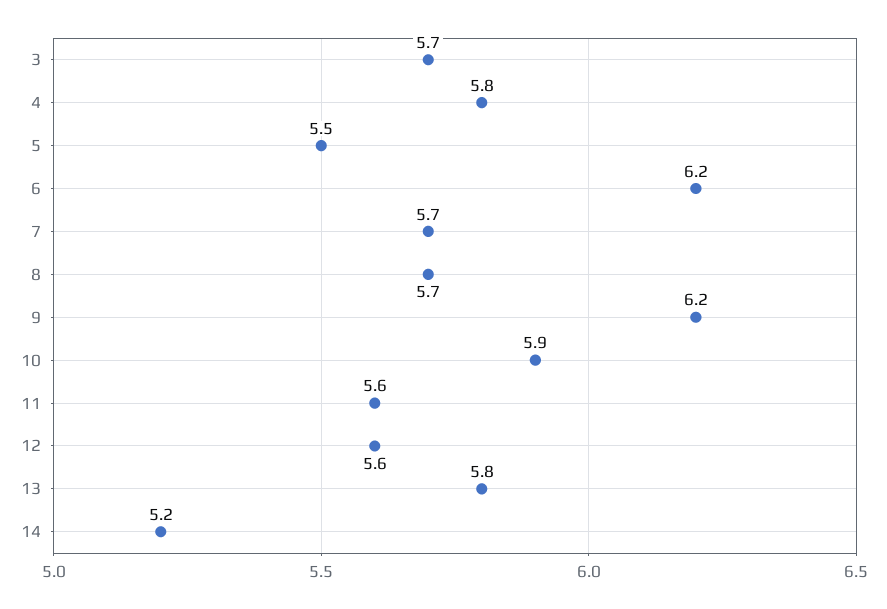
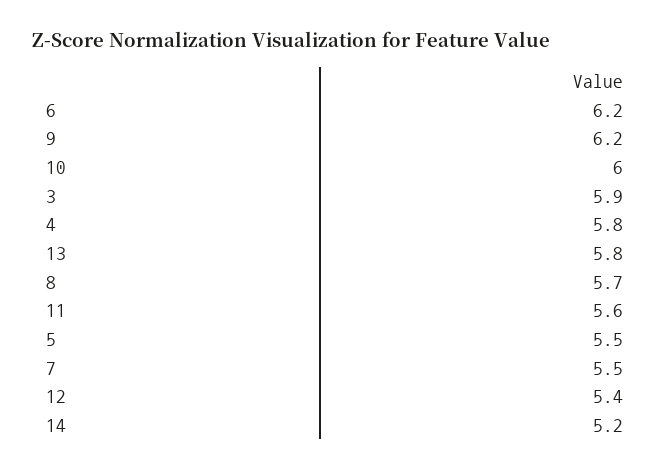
3: 5.7 -> 5.9
7: 5.7 -> 5.5
10: 5.9 -> 6
12: 5.6 -> 5.4

